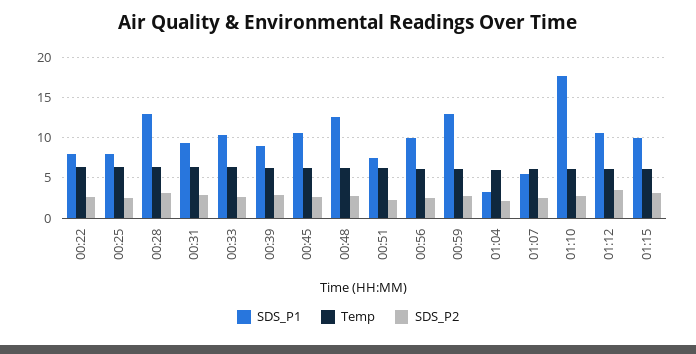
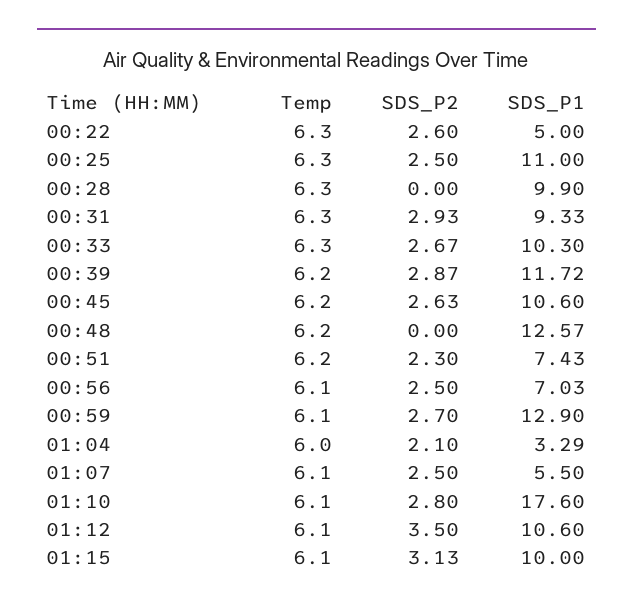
SDS_P1, 00:22: 8 -> 5
SDS_P1, 00:25: 8 -> 11
SDS_P1, 00:28: 13 -> 9.9
SDS_P2, 00:28: 3 -> 0
SDS_P1, 00:39: 9 -> 11.72
SDS_P2, 00:48: 3 -> 0
SDS_P1, 00:56: 10 -> 7.03

